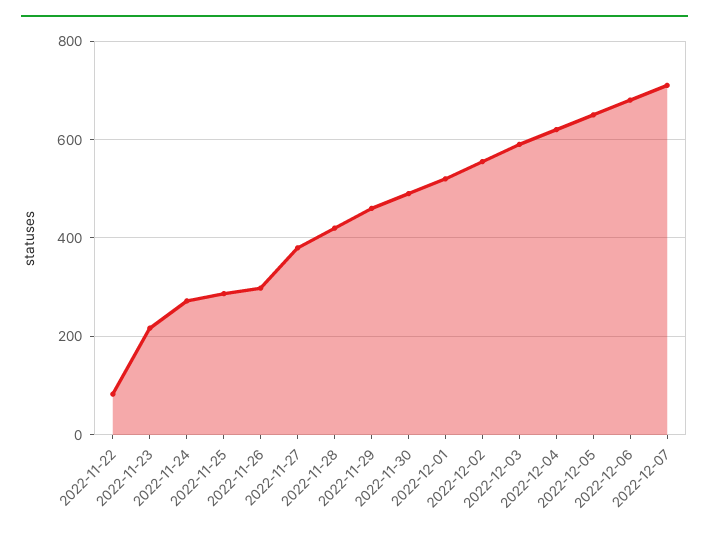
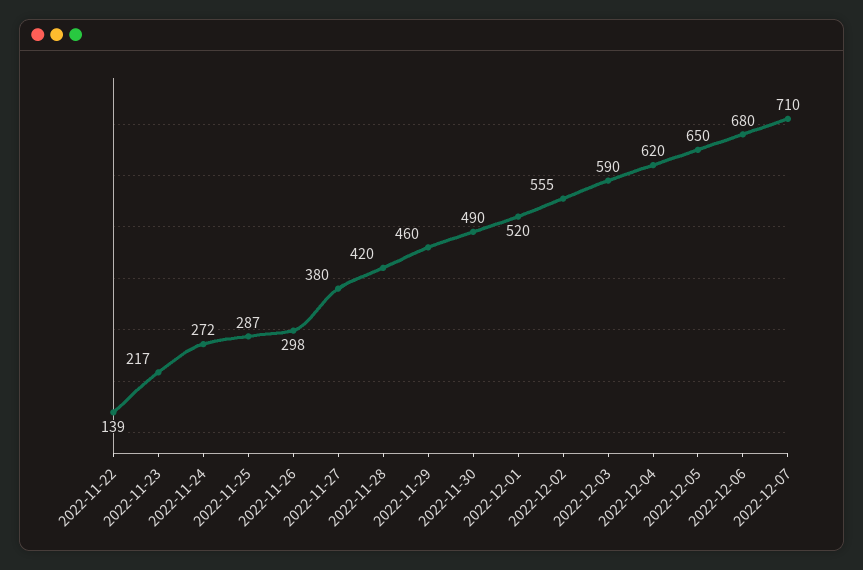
2022-11-22: 80 -> 139

